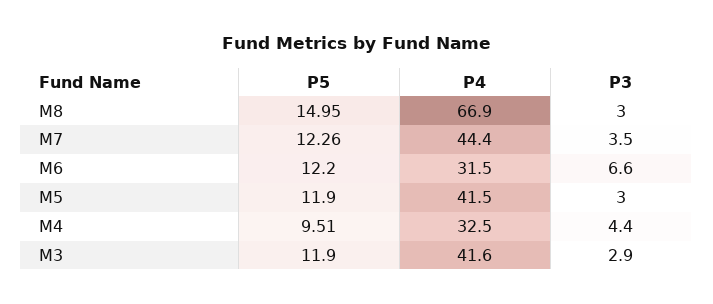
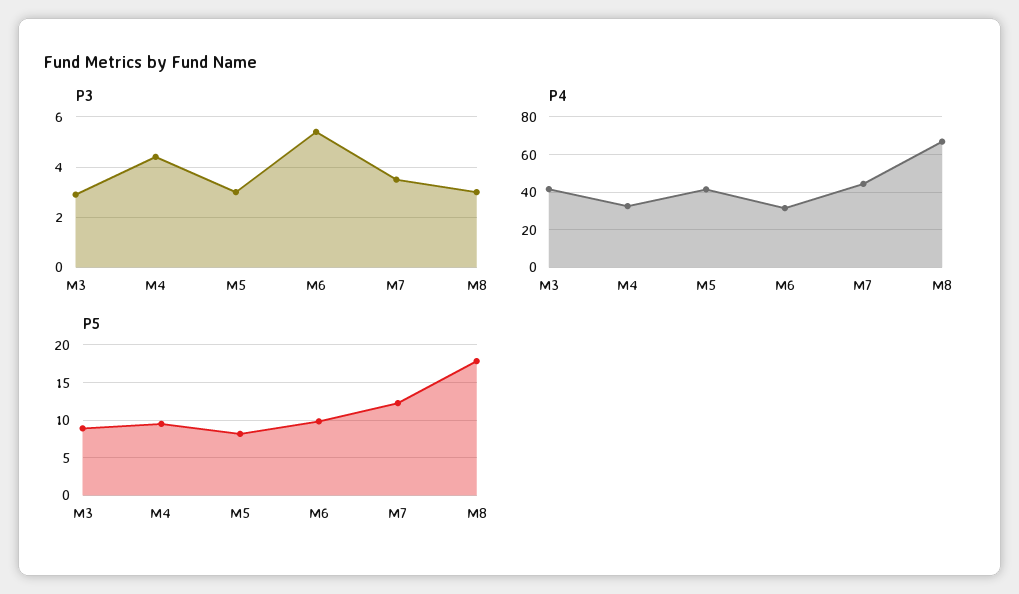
P5, M8: 14.95 -> 18
P5, M6: 12.2 -> 10
P3, M6: 6.6 -> 5.5
P5, M5: 11.9 -> 8
P5, M3: 11.9 -> 9

